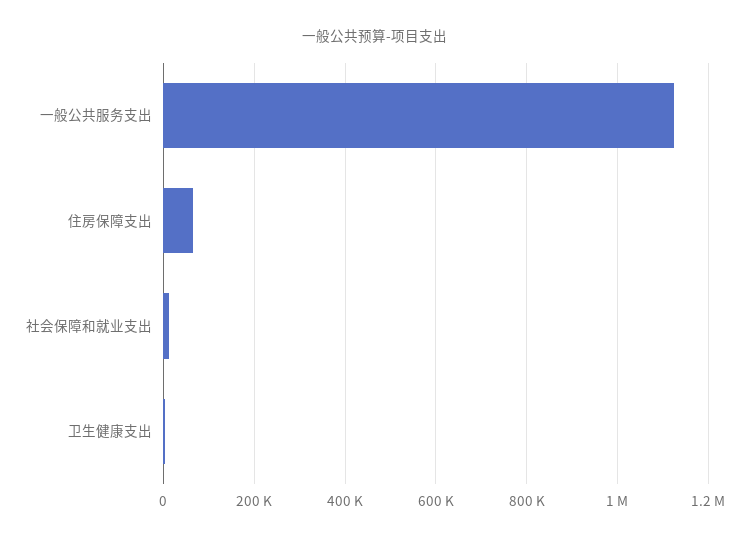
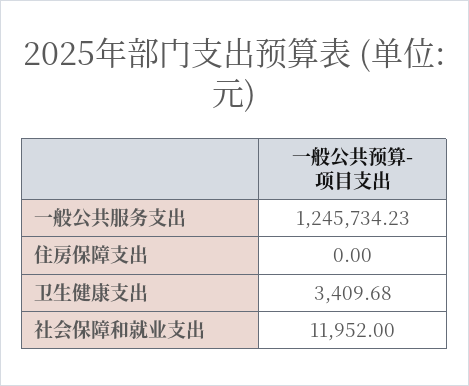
一般公共服务支出: 1120000 -> 1245734.23
住房保障支出: 60000 -> 0

